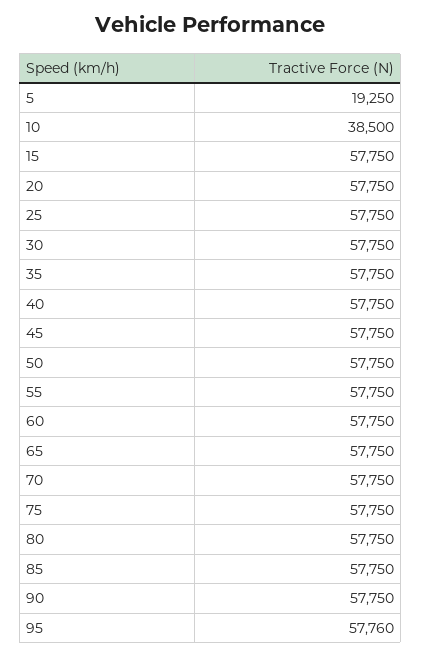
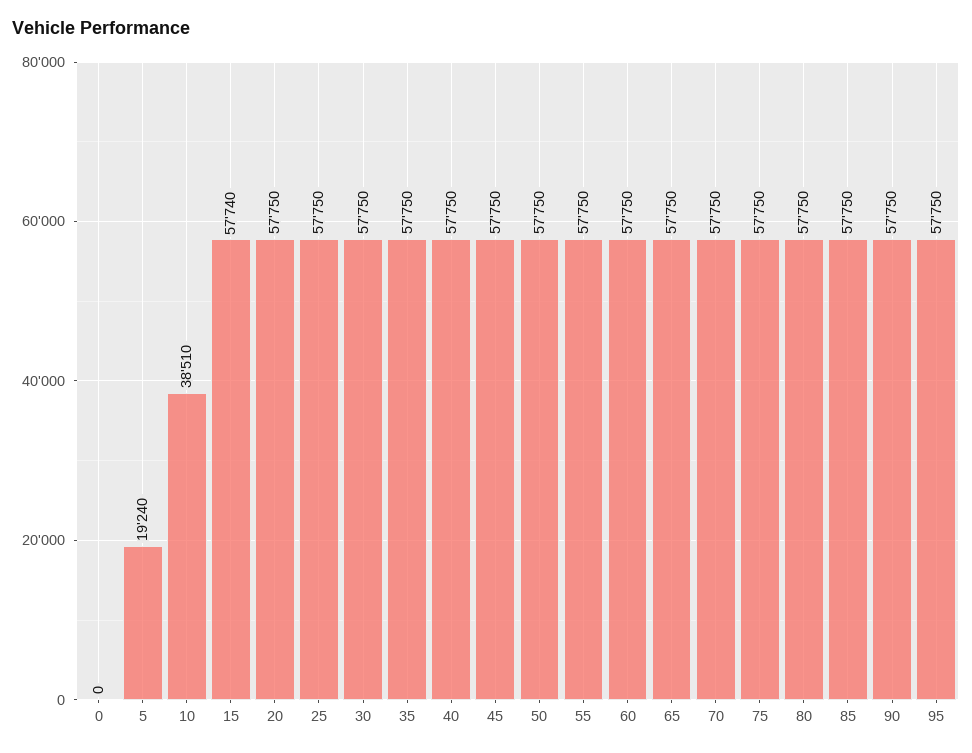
5: 19250 -> 19240
10: 38500 -> 38510
15: 57750 -> 57740
95: 57760 -> 57750
0: none -> 0

